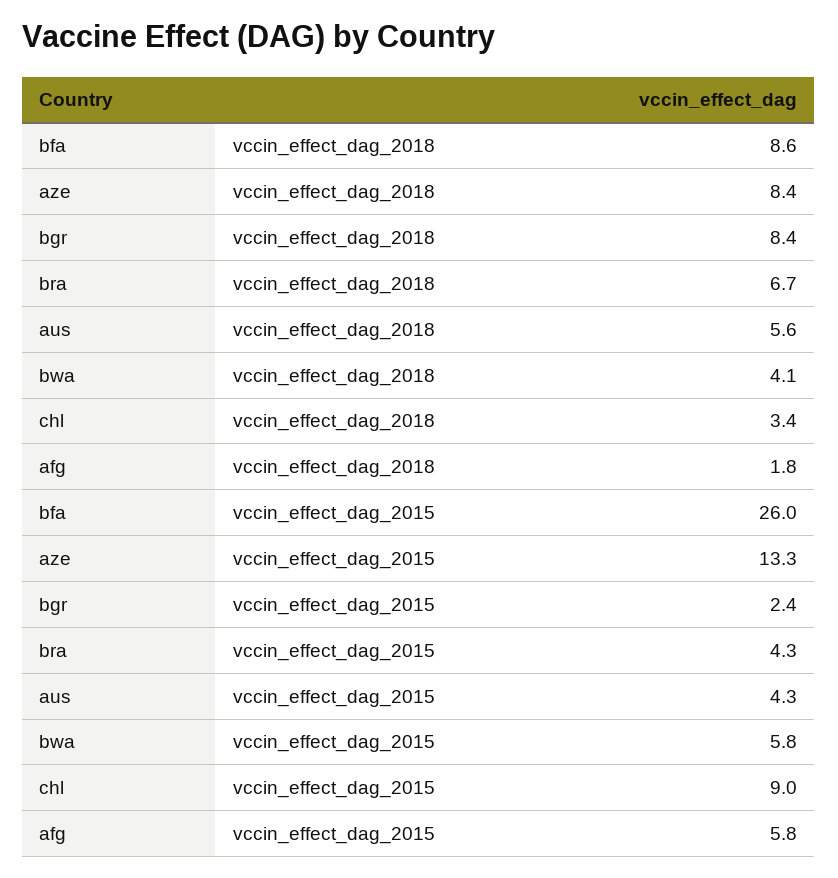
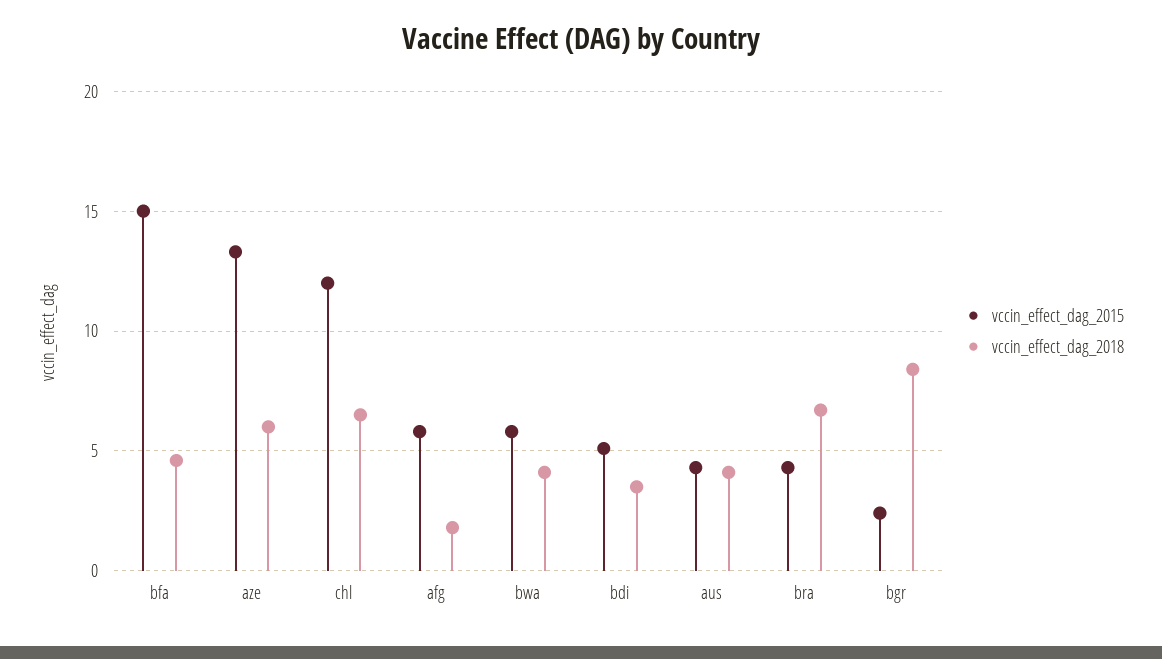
vccin_effect_dag_2018, bfa: 8.6 -> 4.5
vccin_effect_dag_2018, aze: 8.4 -> 6
vccin_effect_dag_2018, aus: 5.6 -> 4
vccin_effect_dag_2018, chl: 3.4 -> 6.5
vccin_effect_dag_2015, bfa: 26 -> 15
vccin_effect_dag_2015, chl: 9 -> 12
vccin_effect_dag_2015, bdi: none -> 5
vccin_effect_dag_2018, bdi: none -> 3.5

